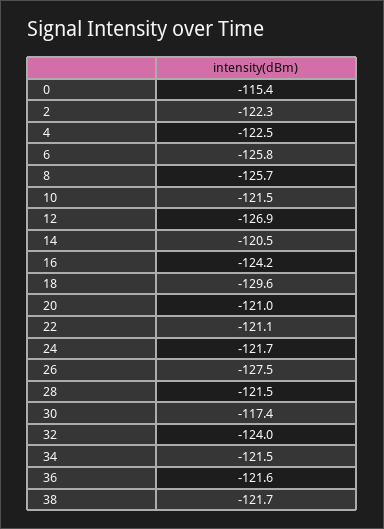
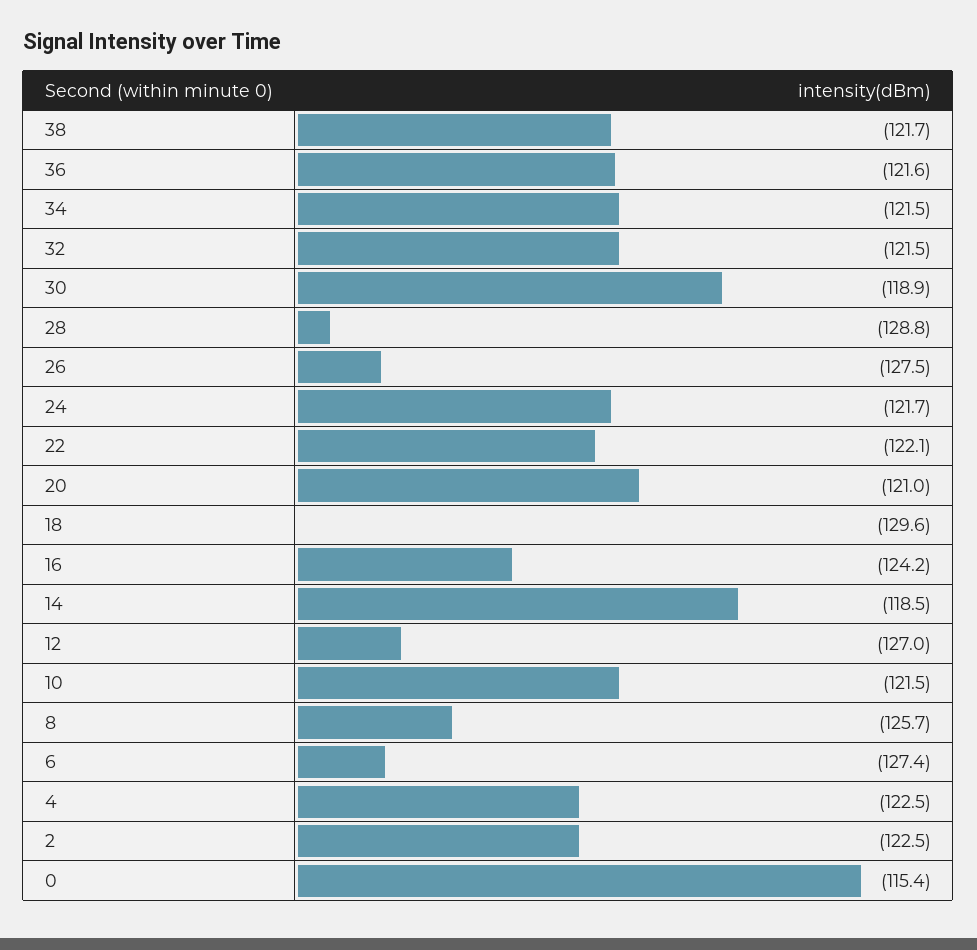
2: -122.3 -> -122.5
6: -125.8 -> -127.4
12: -126.9 -> -127
14: -120.5 -> -118.5
22: -121.1 -> -122.1
28: -121.5 -> -128.8
30: -117.4 -> -118.9
32: -124 -> -121.5

